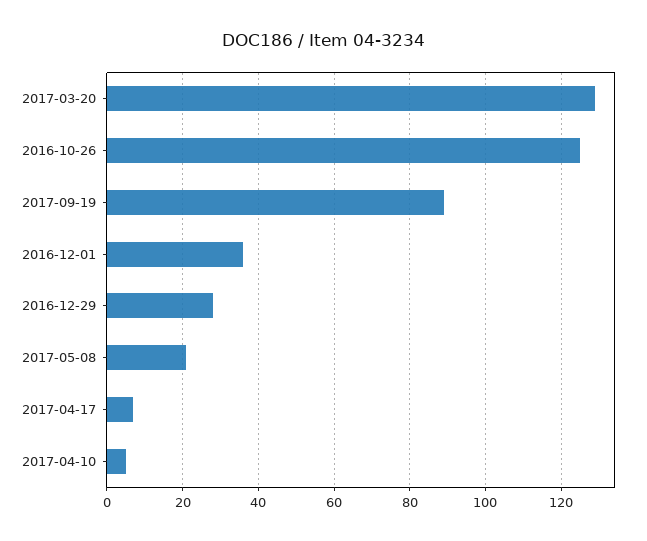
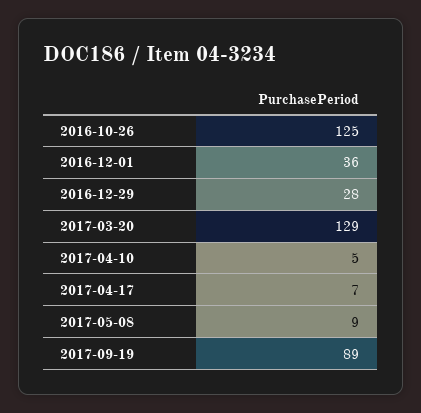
2017-05-08: 20 -> 9

